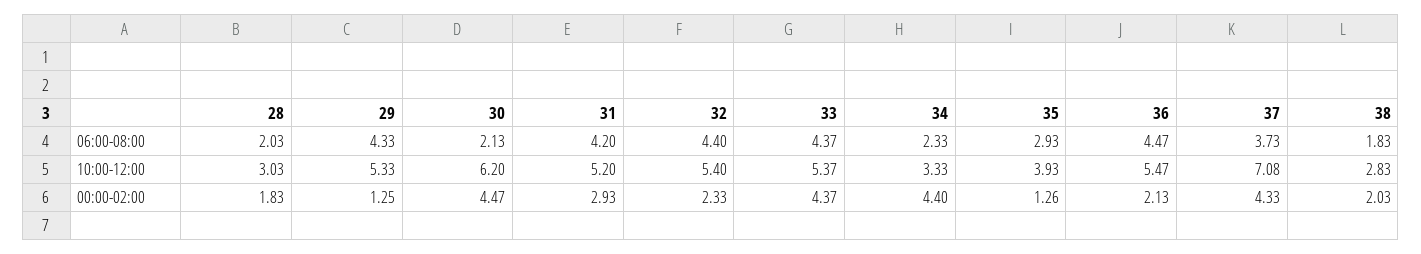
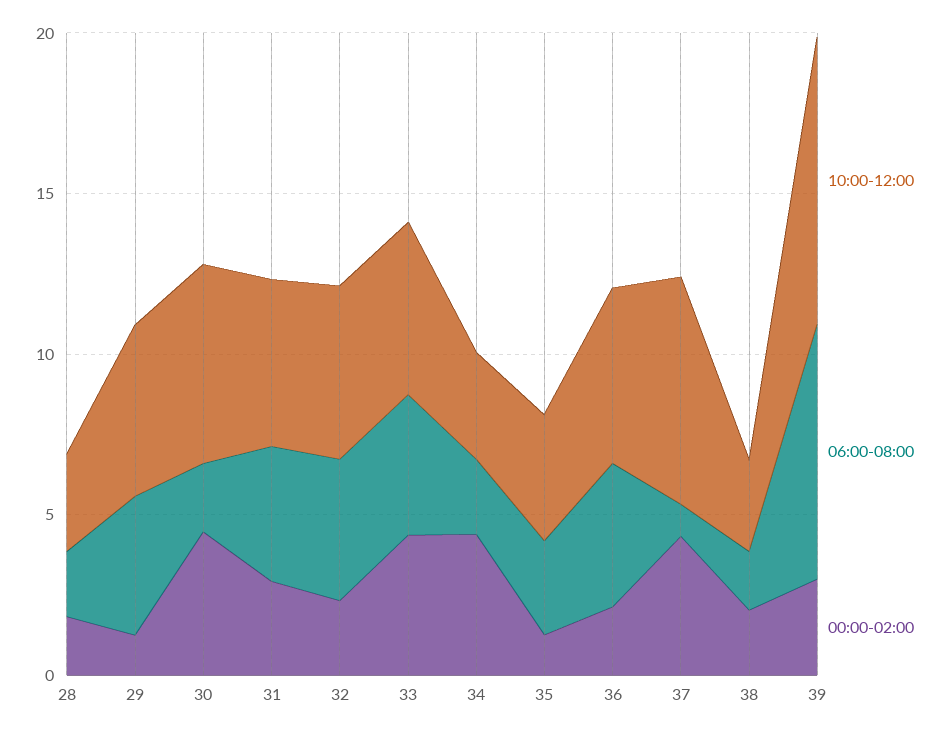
06:00-08:00, 37: 3.73 -> 1
10:00-12:00, 39: none -> 9
06:00-08:00, 39: none -> 8
00:00-02:00, 39: none -> 3

